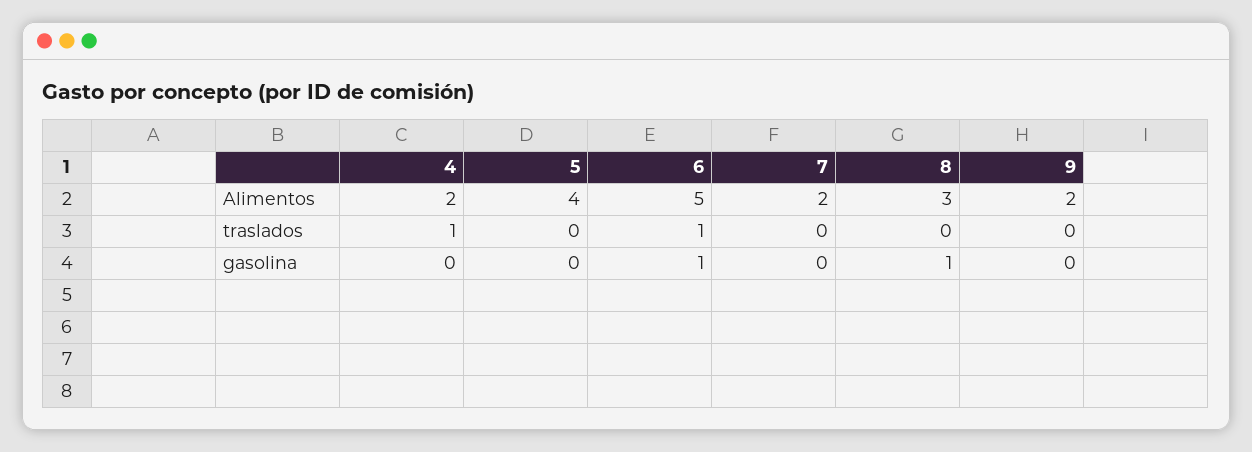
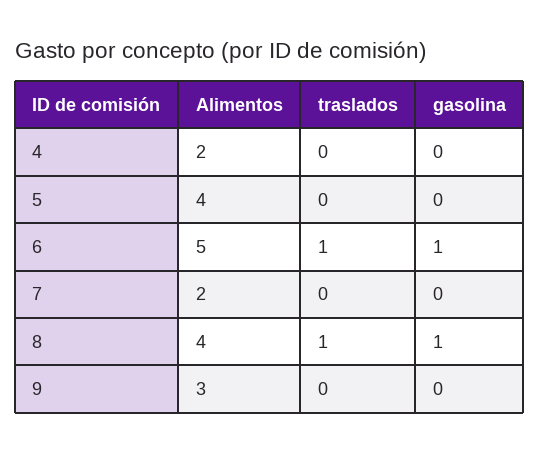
8, Alimentos: 3 -> 4
9, Alimentos: 2 -> 3
4, traslados: 1 -> 0
8, traslados: 0 -> 1

